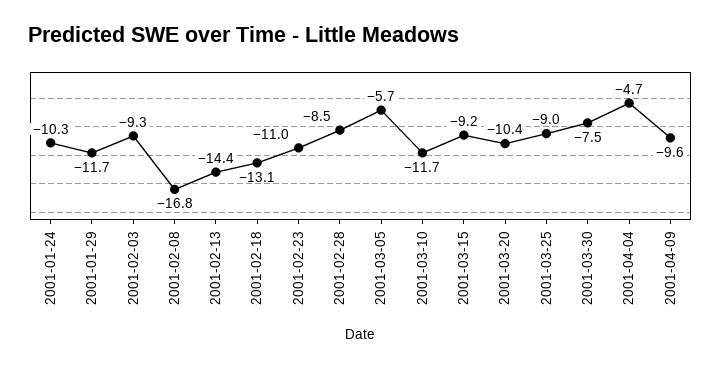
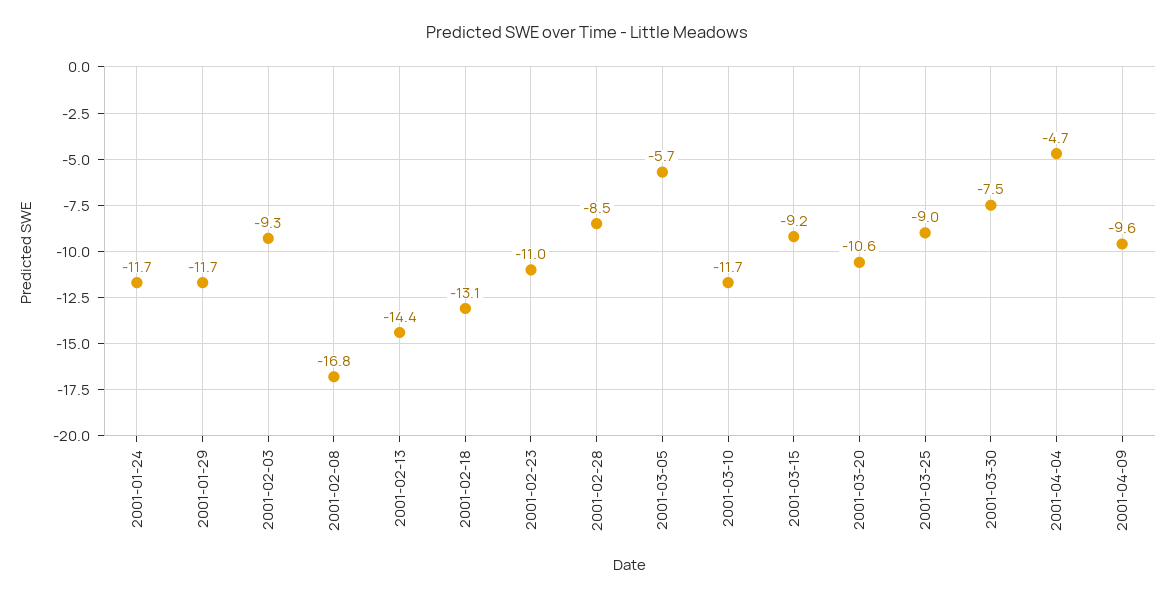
2001-01-24: -10.3 -> -11.7
2001-03-20: -10.4 -> -10.6

